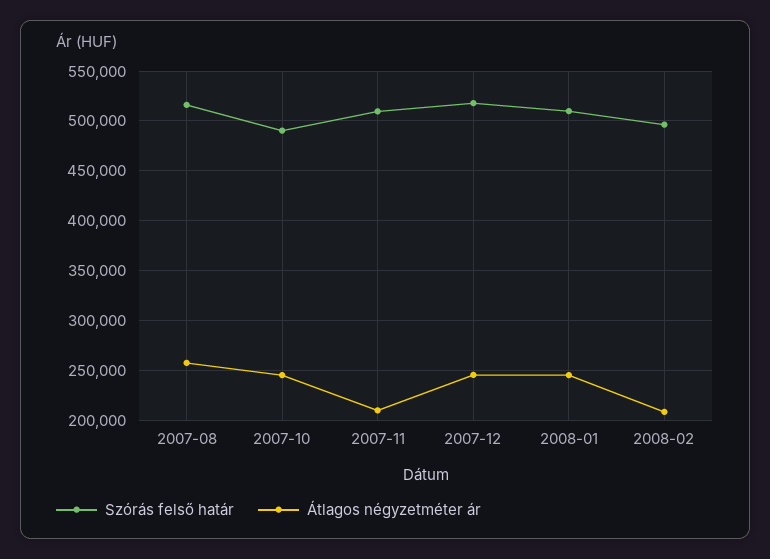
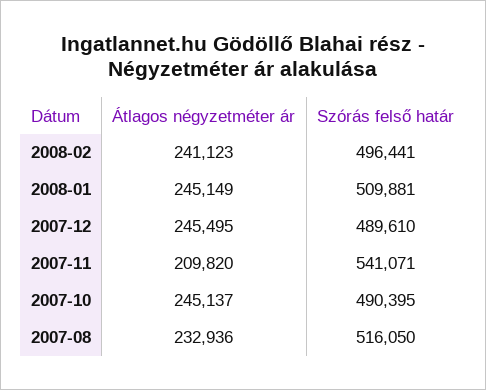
Átlagos négyzetméter ár, 2007-08: 260000 -> 232936
Szórás felső határ, 2007-11: 510000 -> 541071
Szórás felső határ, 2007-12: 520000 -> 489610
Átlagos négyzetméter ár, 2008-02: 210000 -> 241123

